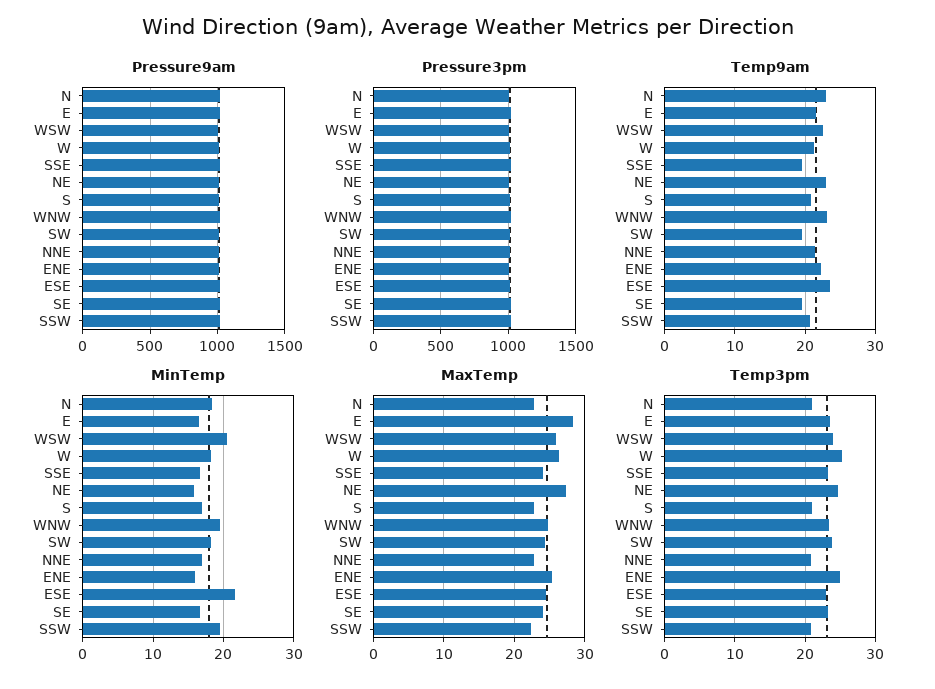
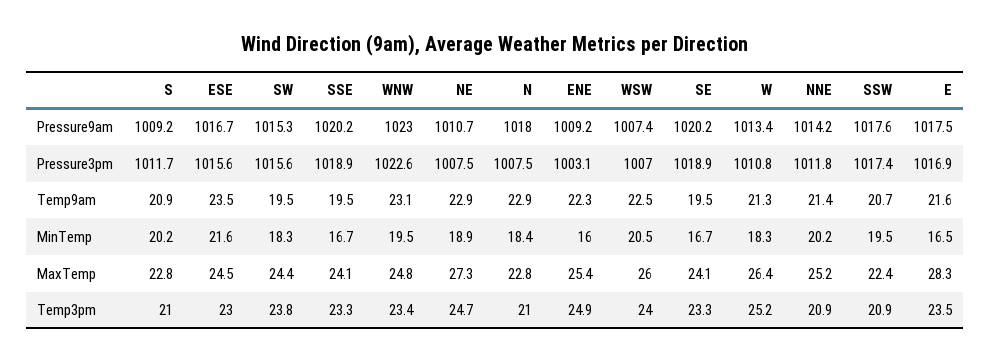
MinTemp, NE: 16 -> 18.9
MinTemp, S: 17 -> 20.2
MinTemp, NNE: 17 -> 20.2
MaxTemp, NNE: 23 -> 25.2

